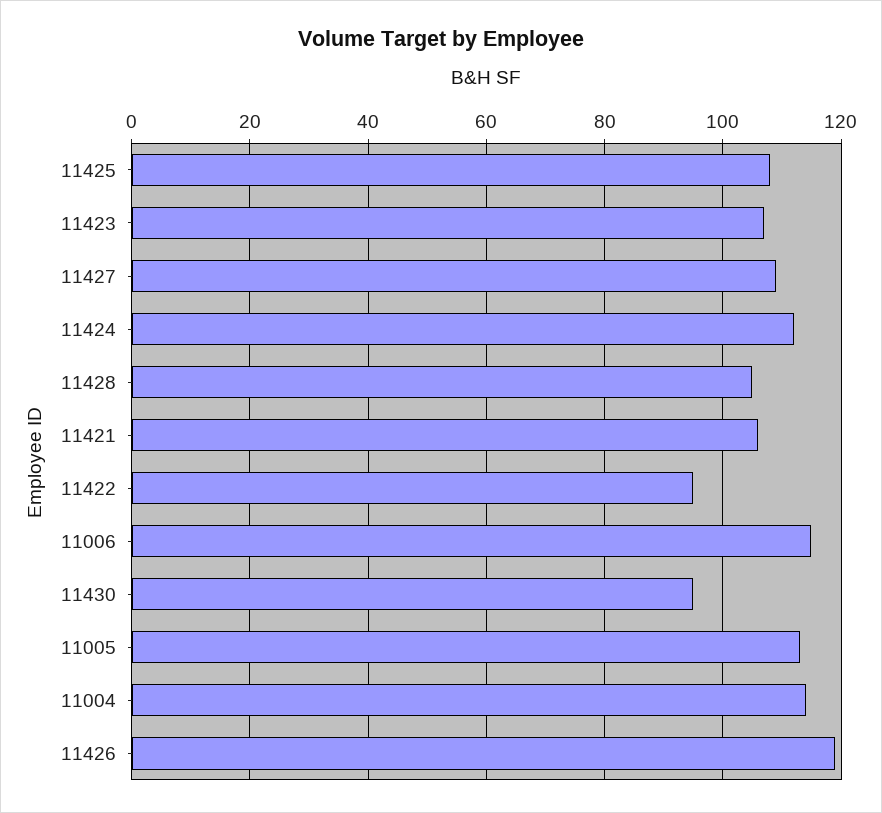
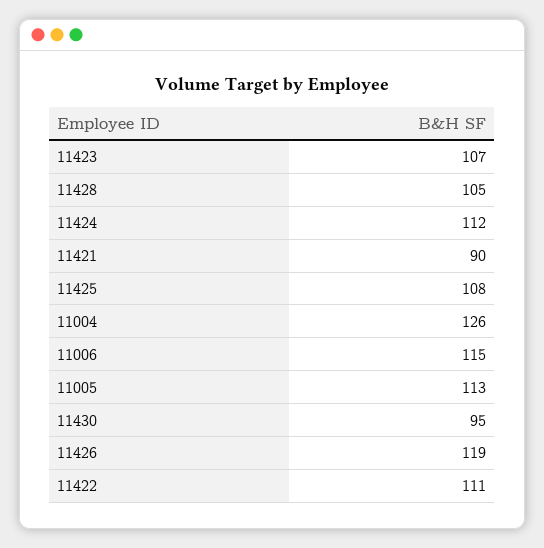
11427: 110 -> none
11421: 105 -> 90
11422: 95 -> 111
11004: 115 -> 126

